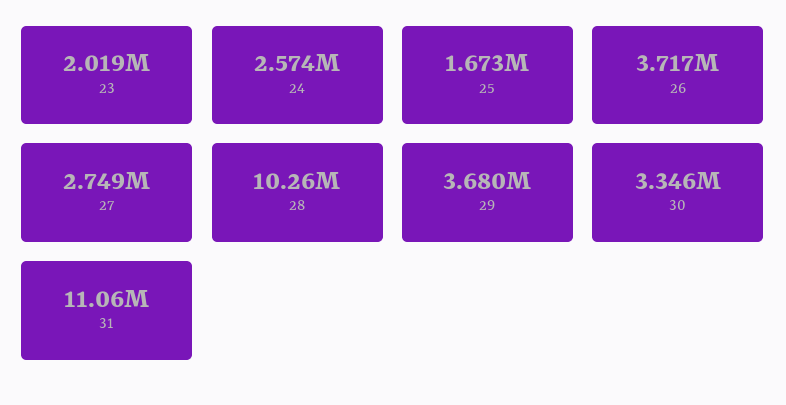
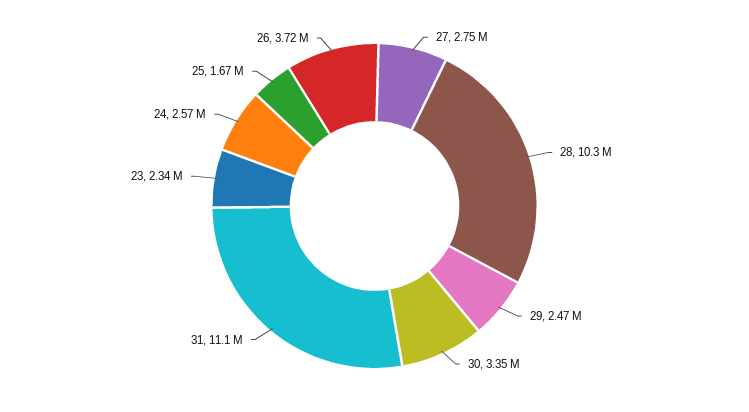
23: 2019000 -> 2340000
29: 3680000 -> 2470000

